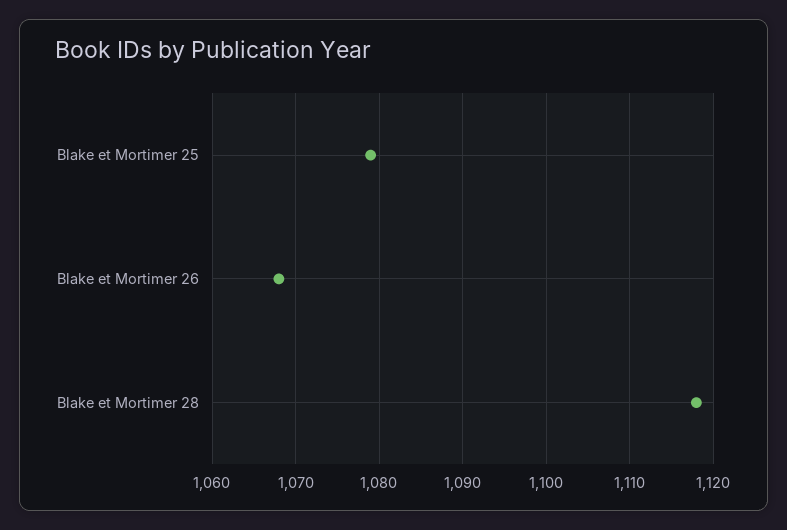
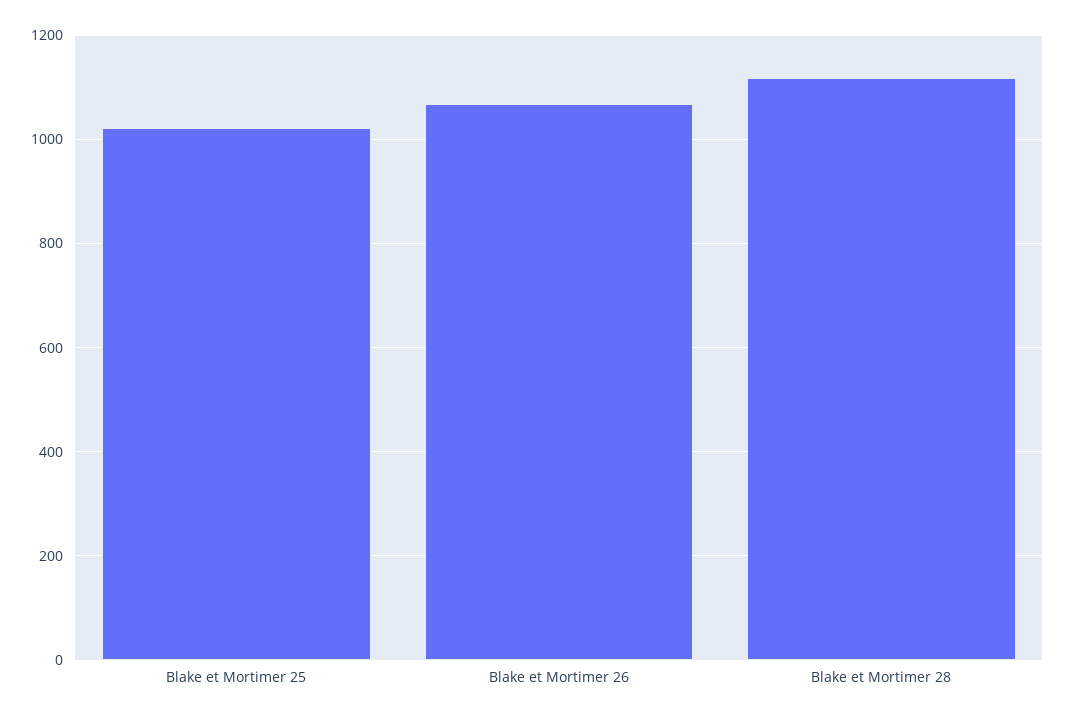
Blake et Mortimer 25: 1079 -> 1020

